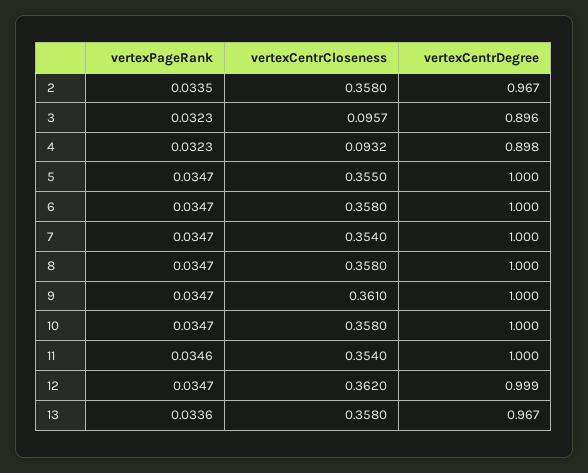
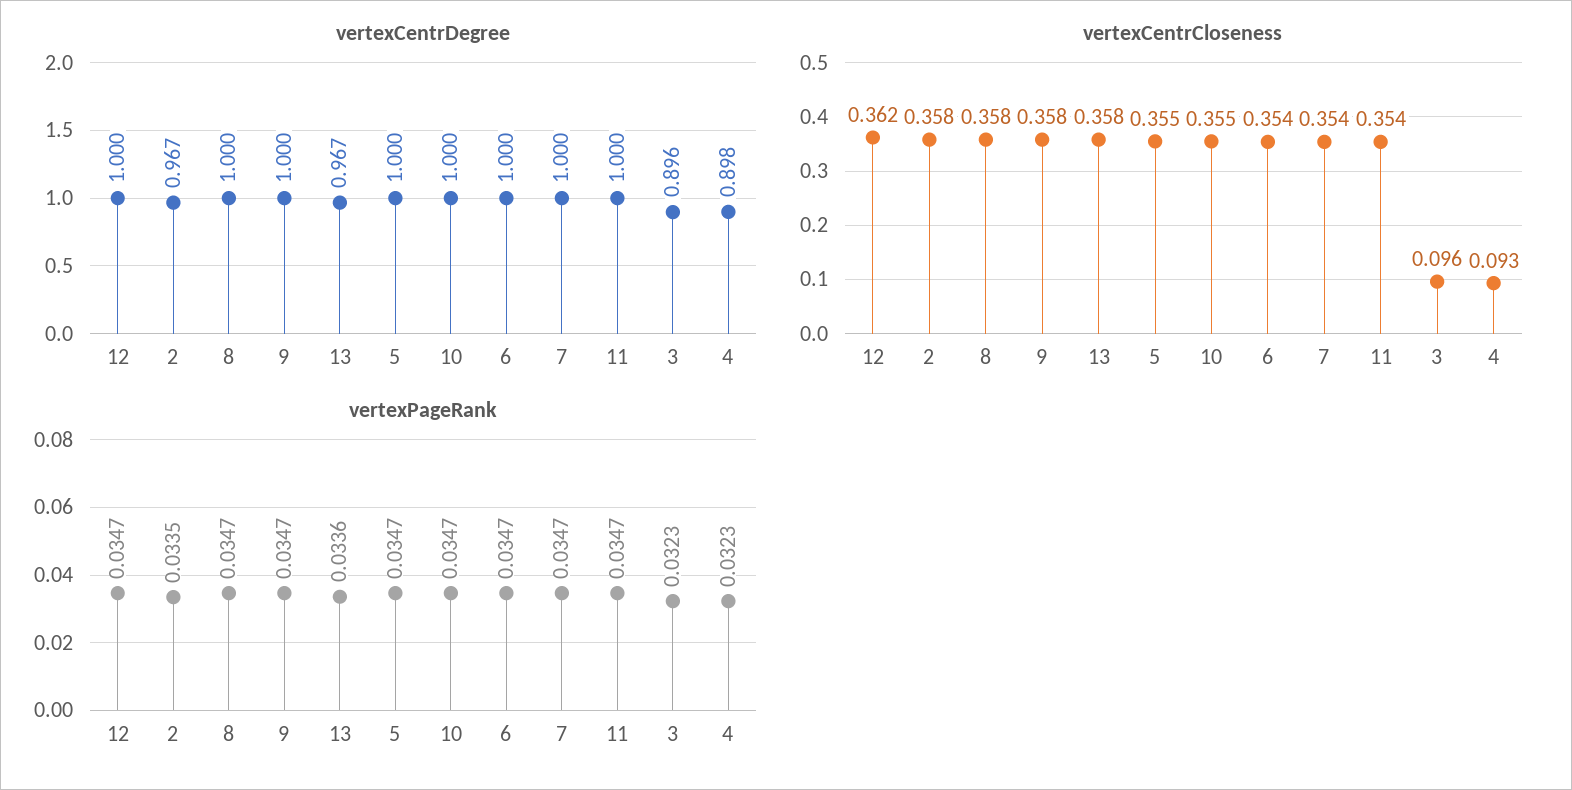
vertexCentrCloseness, 6: 0.358 -> 0.354
vertexCentrCloseness, 9: 0.361 -> 0.358
vertexCentrCloseness, 10: 0.358 -> 0.355
vertexPageRank, 11: 0.0346 -> 0.0347
vertexCentrDegree, 12: 0.999 -> 1

